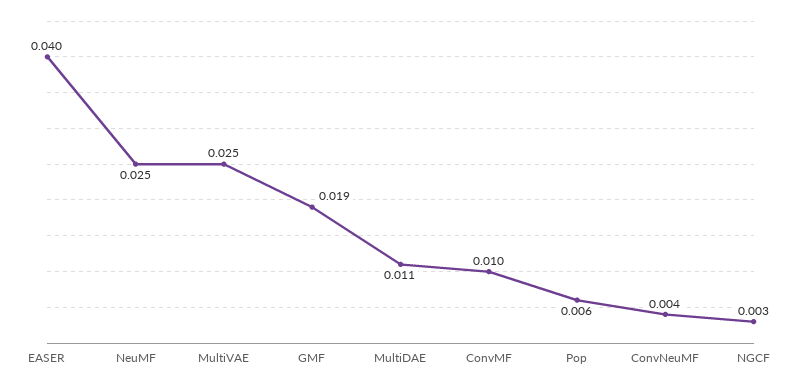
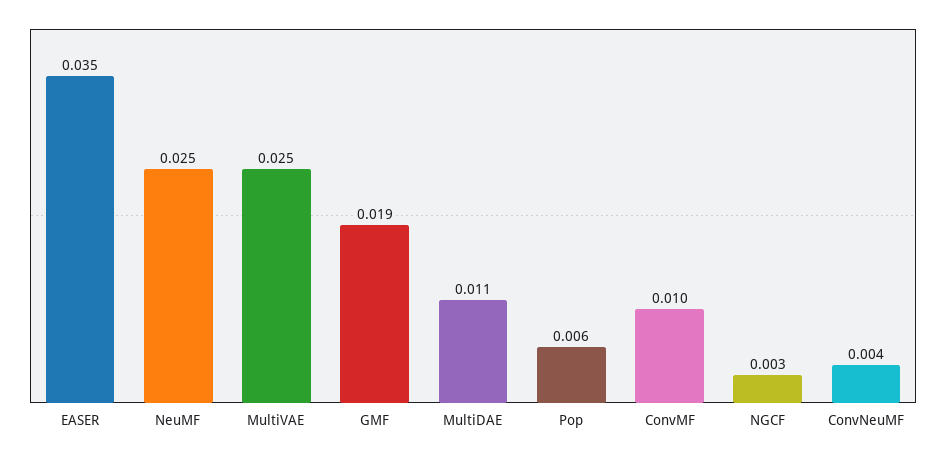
EASER: 0.04 -> 0.035

